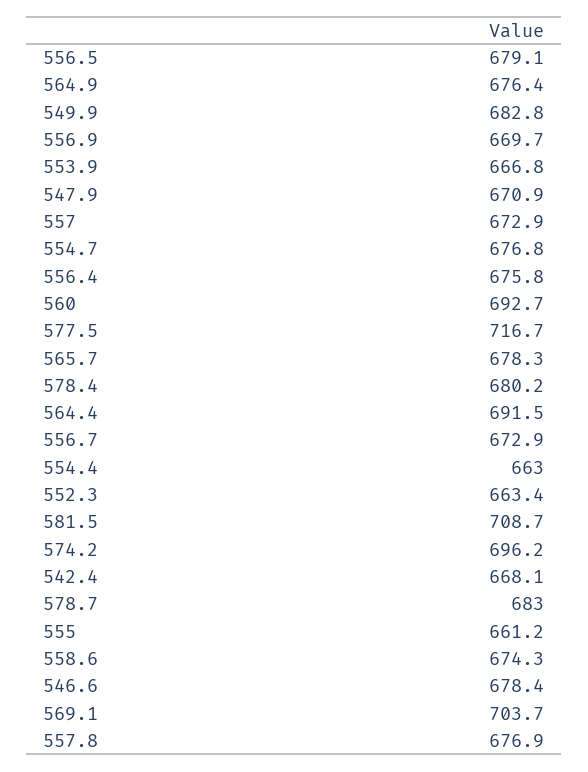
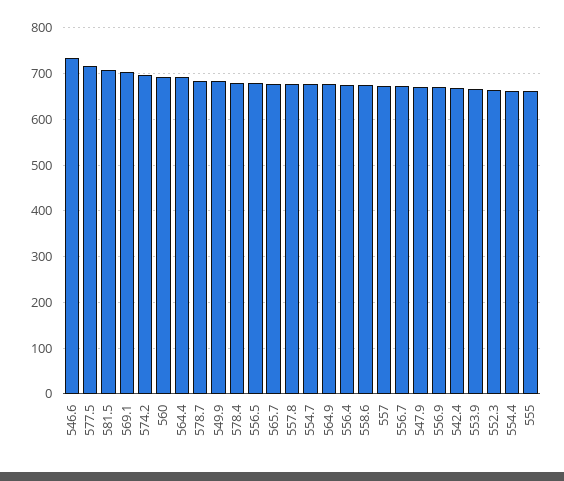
546.6: 678.4 -> 740

